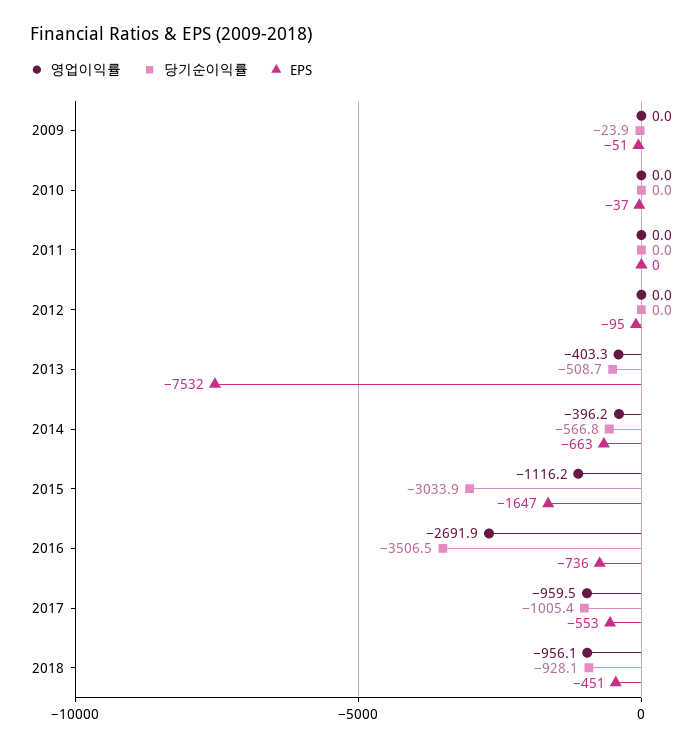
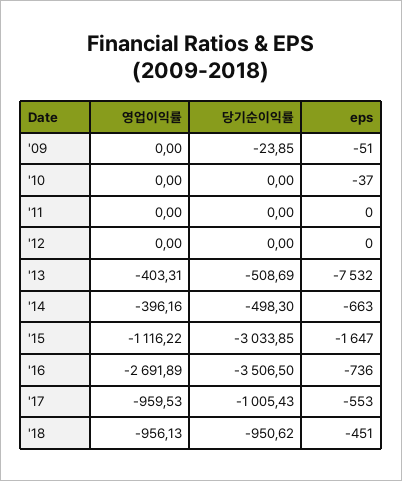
EPS, 2012: -95 -> 0
당기순이익률, 2014: -566.8 -> -498.3
당기순이익률, 2018: -928.1 -> -950.62

